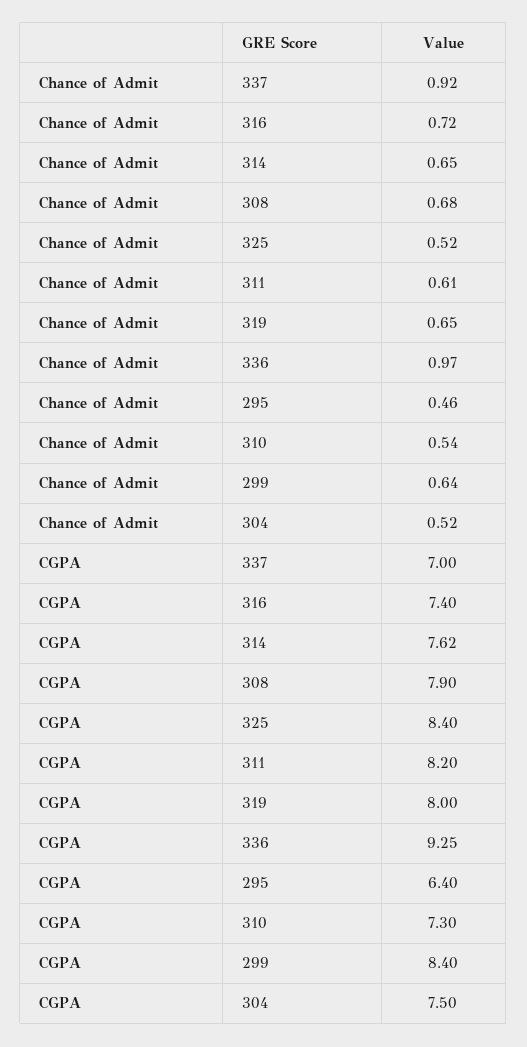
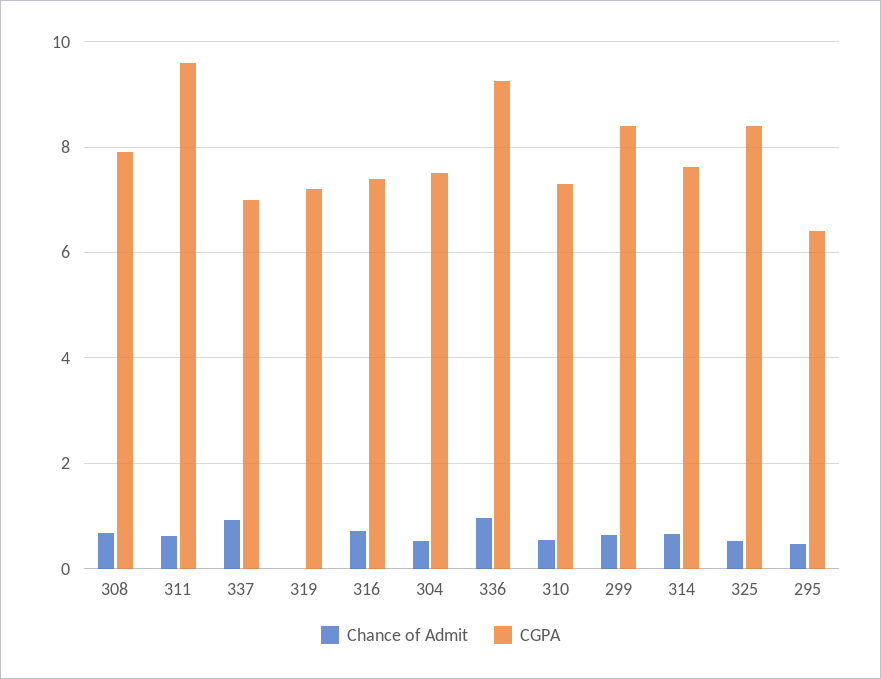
Chance of Admit, 319: 0.65 -> 0
CGPA, 311: 8.2 -> 9.6
CGPA, 319: 8 -> 7.2

